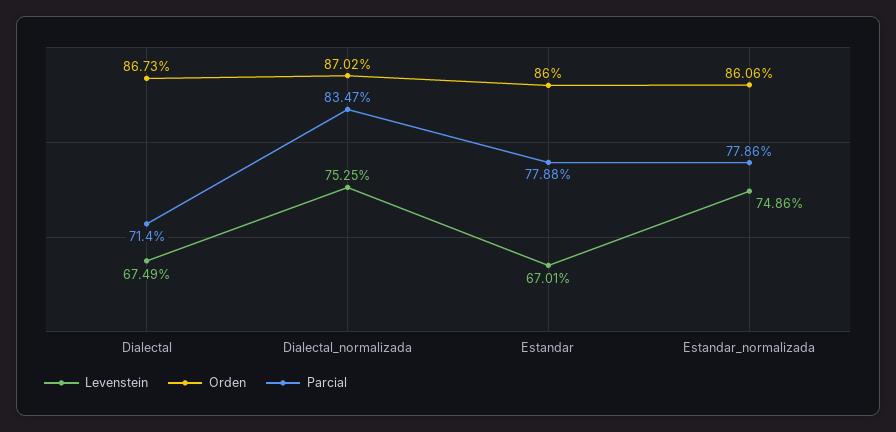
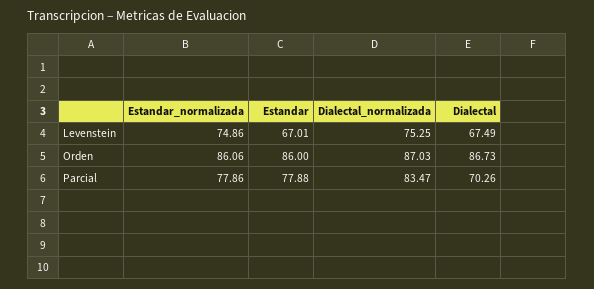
Parcial, Dialectal: 71.4 -> 70.26
Orden, Dialectal_normalizada: 87.02 -> 87.03

